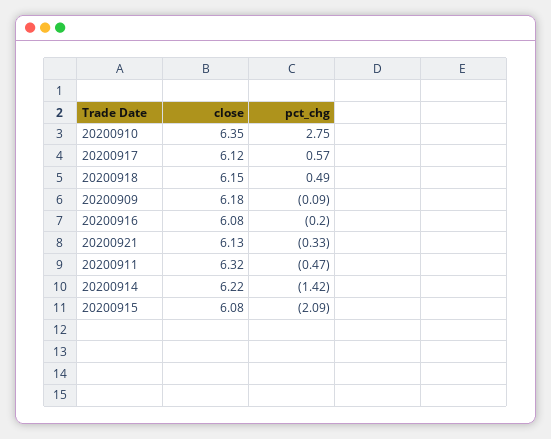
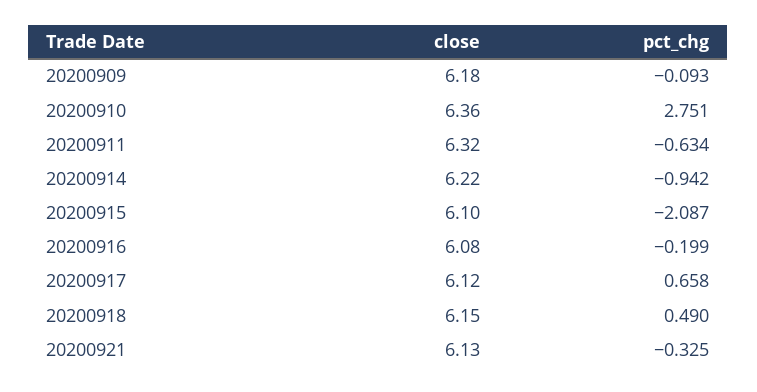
close, 20200910: 6.35 -> 6.36
pct_chg, 20200917: 0.57 -> 0.658
pct_chg, 20200911: -0.47 -> -0.634
pct_chg, 20200914: -1.42 -> -0.942
close, 20200915: 6.08 -> 6.1

